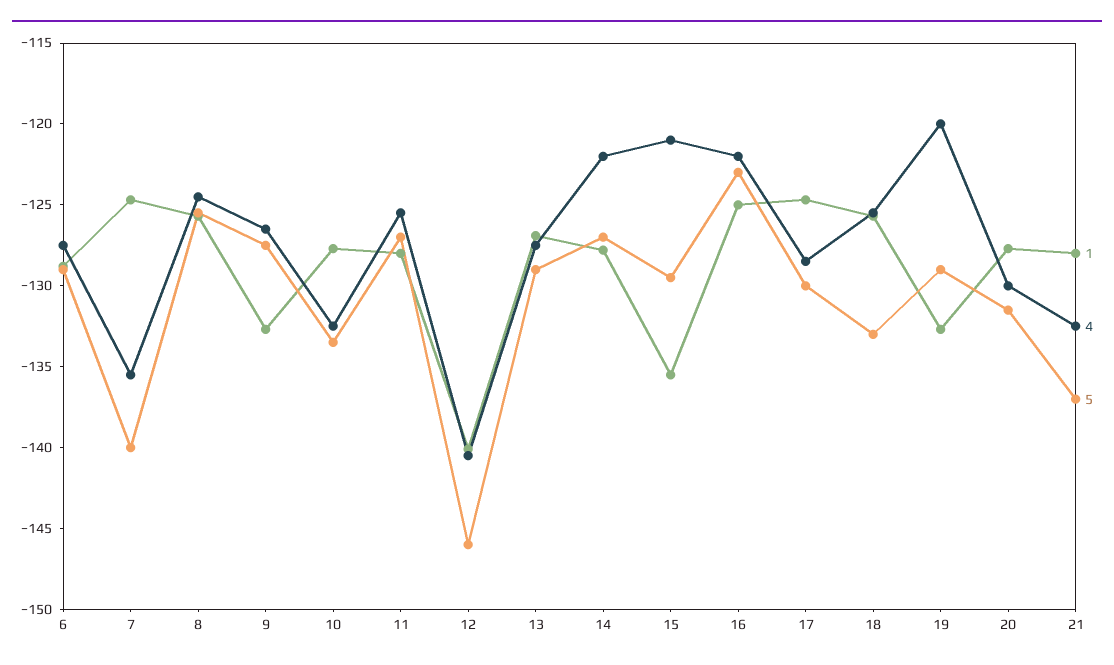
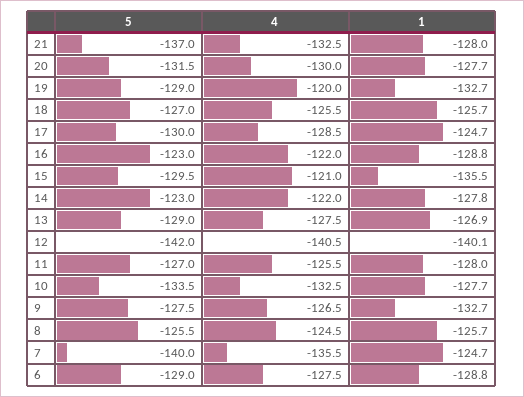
5, 12: -146 -> -142
5, 14: -127 -> -123
1, 16: -125 -> -128.8
5, 18: -133 -> -127

